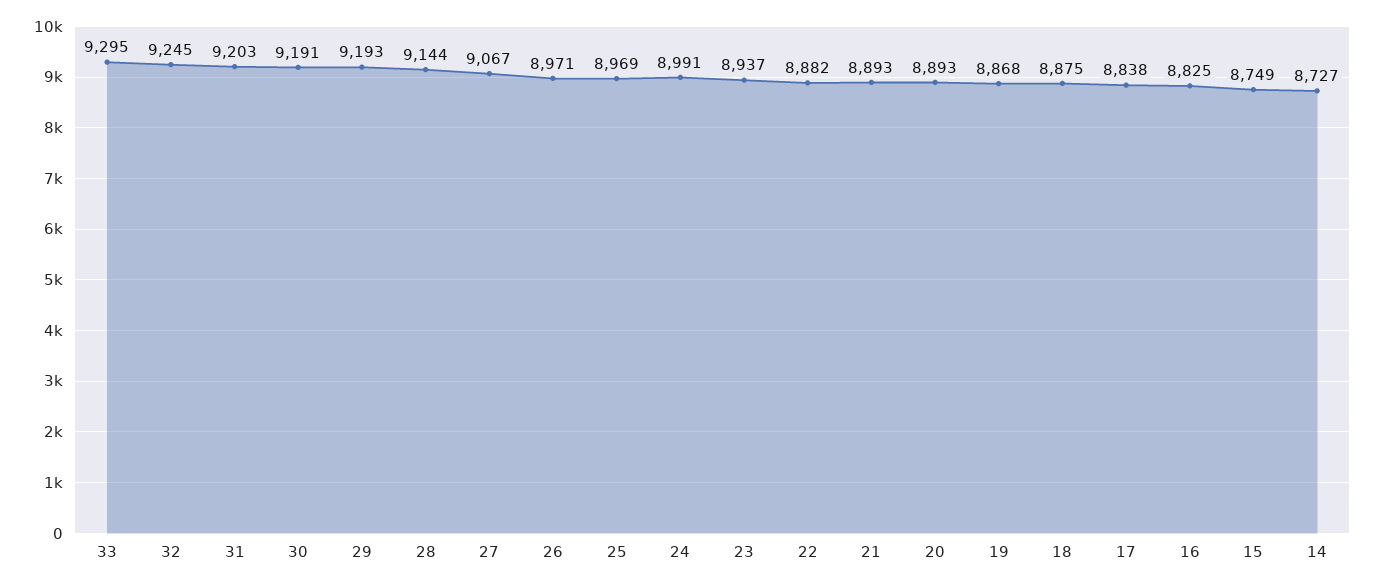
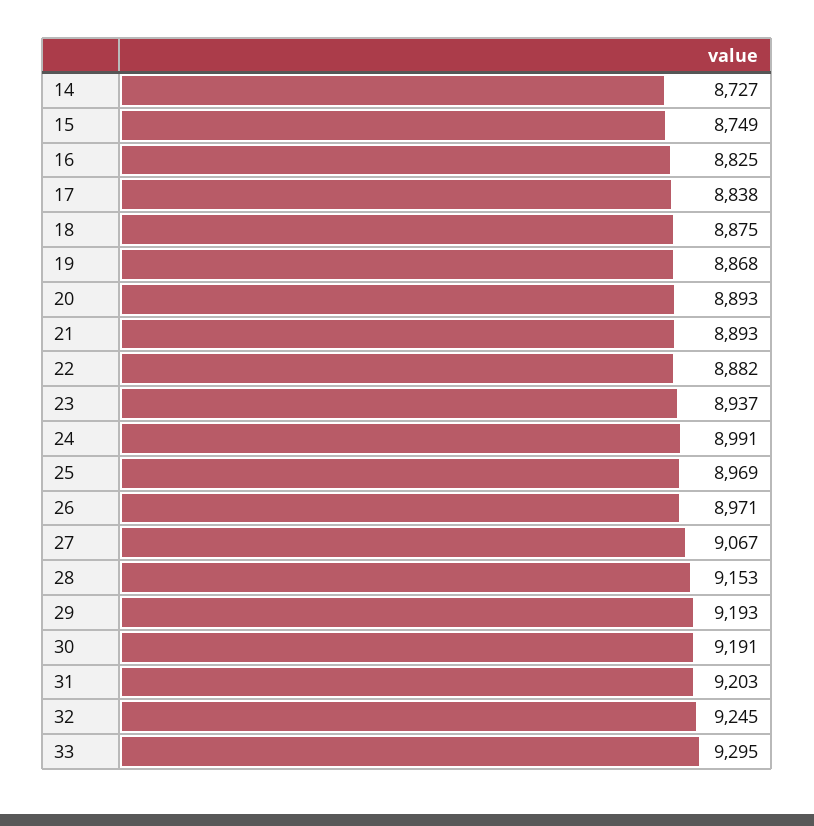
28: 9144 -> 9153

